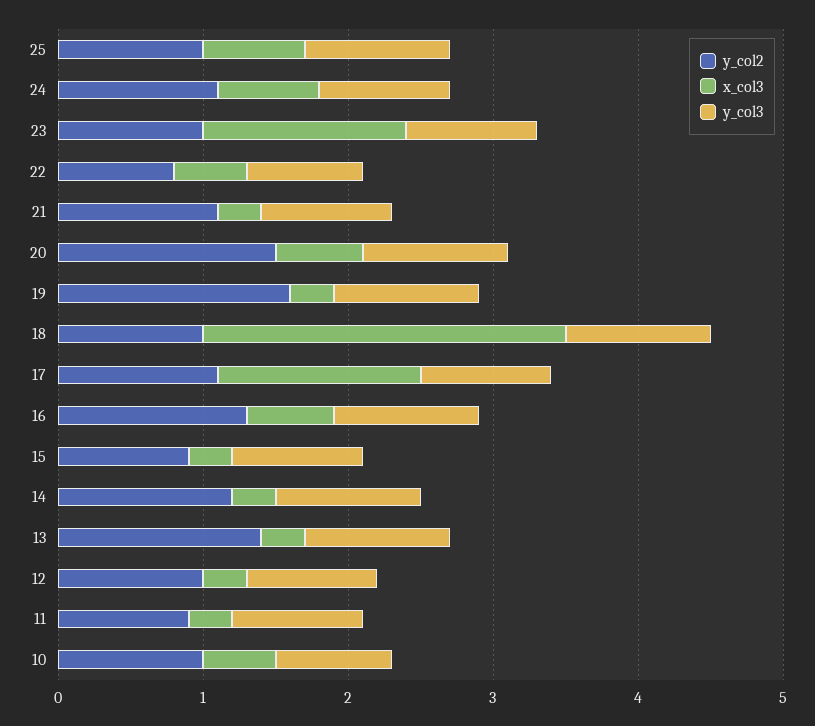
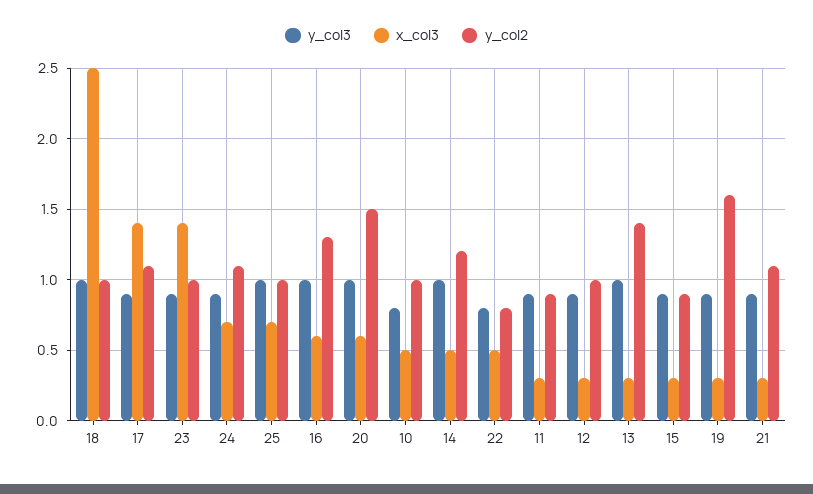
y_col3, 19: 1 -> 0.9
x_col3, 14: 0.3 -> 0.5

